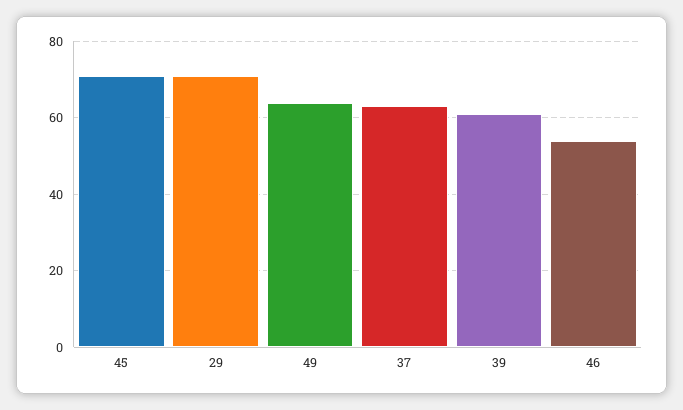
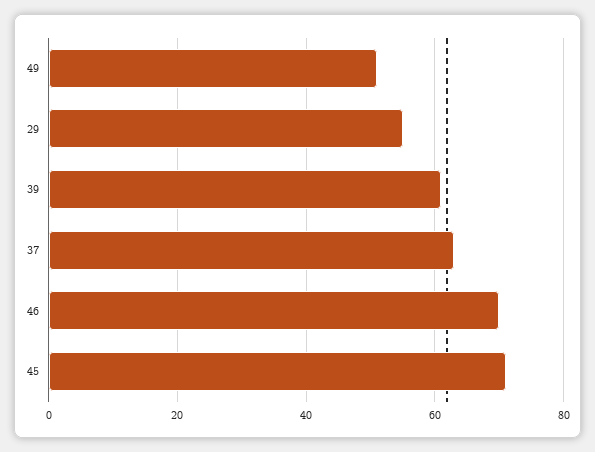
29: 70 -> 55
49: 65 -> 50
46: 55 -> 70

